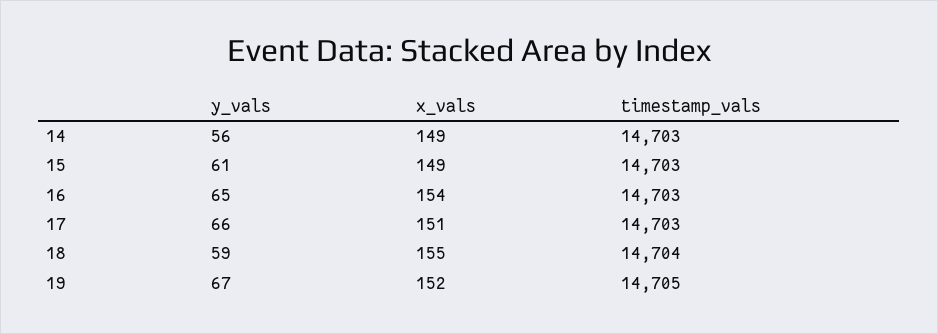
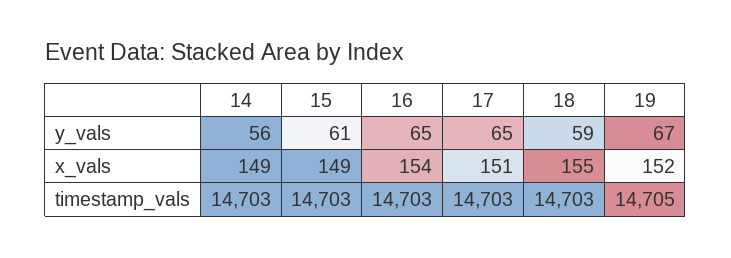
y_vals, 17: 66 -> 65
timestamp_vals, 18: 14704 -> 14703

